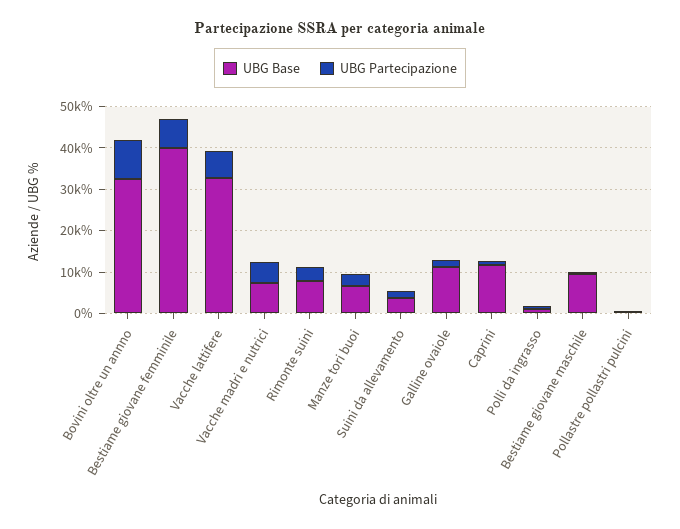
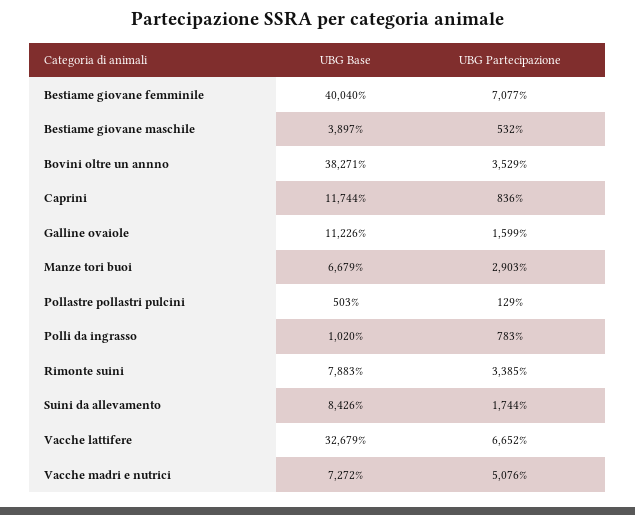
UBG Base, Bovini oltre un annno: 32000 -> 38271
UBG Partecipazione, Bovini oltre un annno: 10000 -> 3529
UBG Base, Suini da allevamento: 4000 -> 8426
UBG Base, Bestiame giovane maschile: 10000 -> 3897

